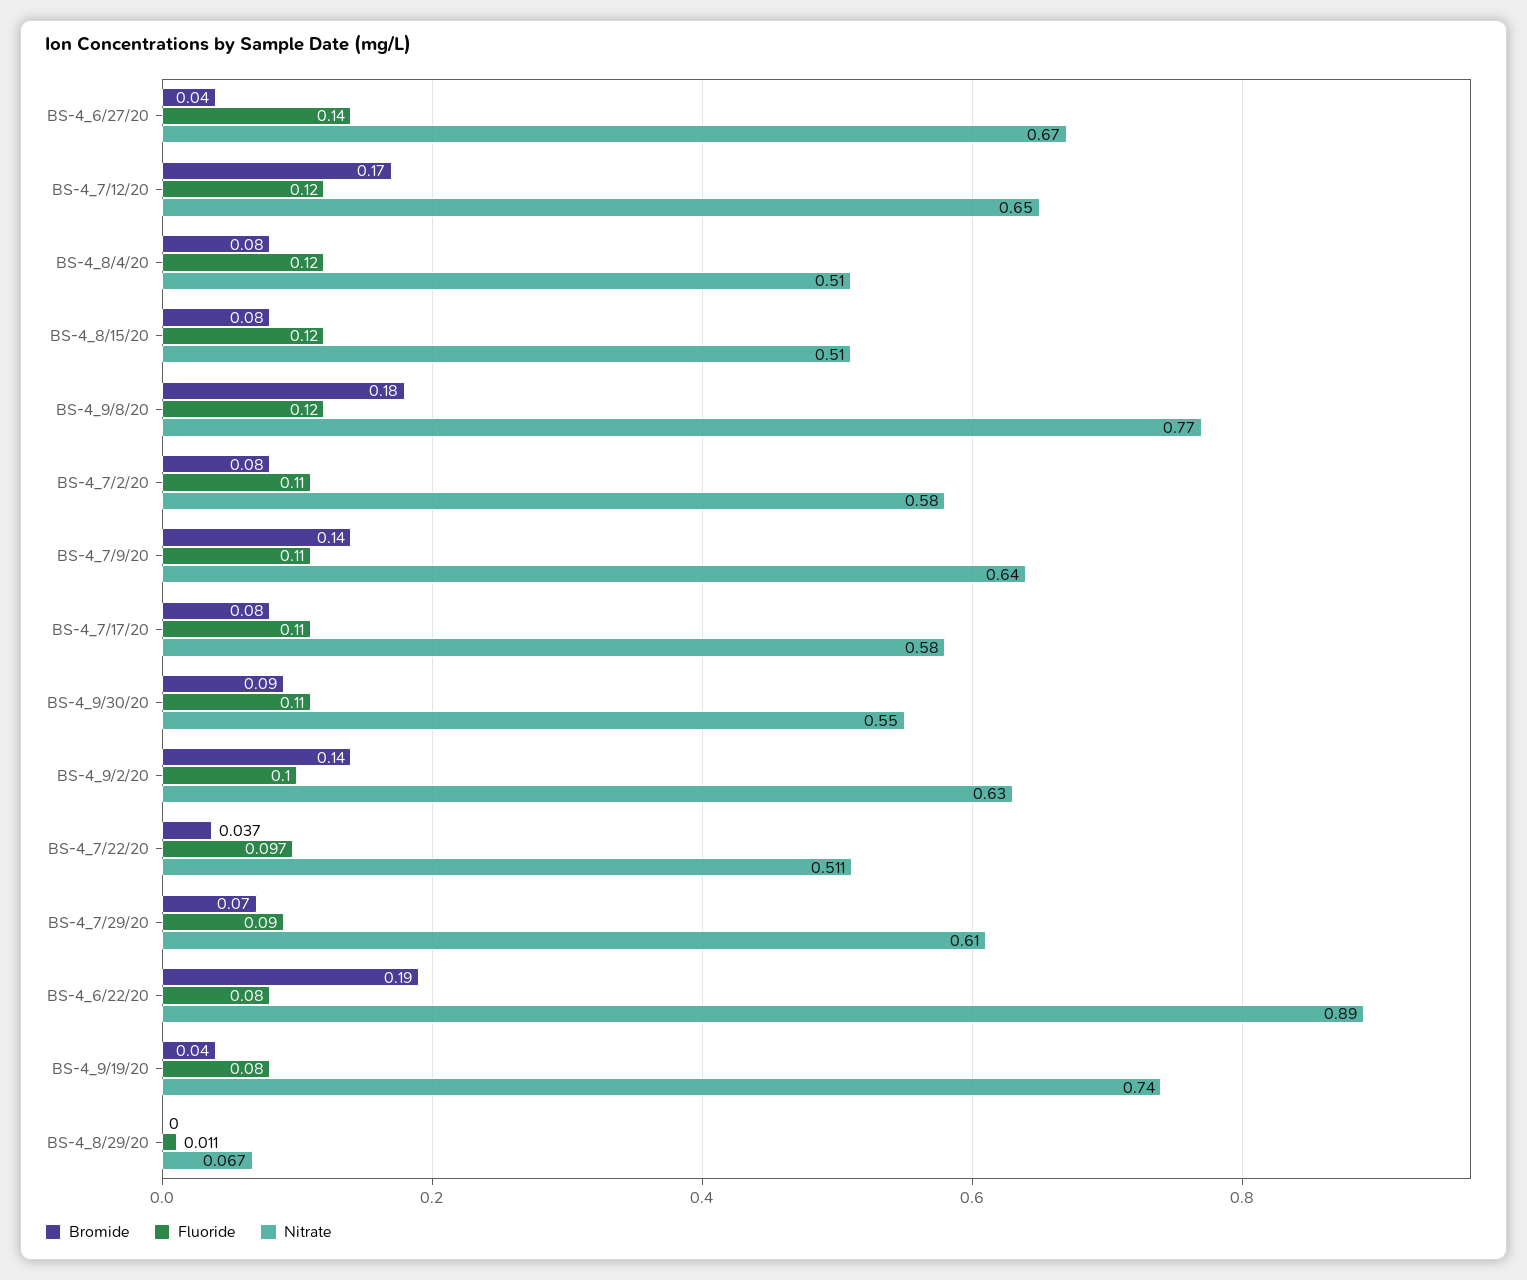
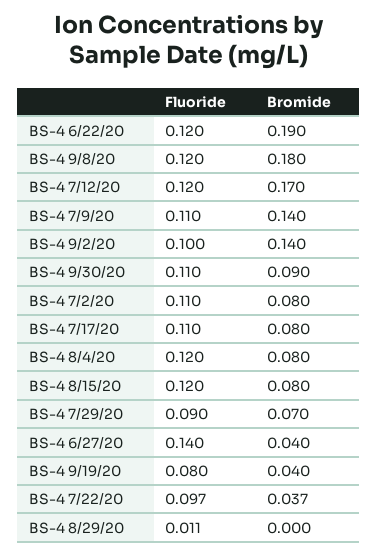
Nitrate, BS-4_6/27/20: 0.67 -> none
Nitrate, BS-4_7/12/20: 0.65 -> none
Nitrate, BS-4_8/4/20: 0.51 -> none
Nitrate, BS-4_8/15/20: 0.51 -> none
Nitrate, BS-4_9/8/20: 0.77 -> none
Nitrate, BS-4_7/2/20: 0.58 -> none
Nitrate, BS-4_7/9/20: 0.64 -> none
Nitrate, BS-4_7/17/20: 0.58 -> none
Nitrate, BS-4_9/30/20: 0.55 -> none
Nitrate, BS-4_9/2/20: 0.63 -> none
Nitrate, BS-4_7/22/20: 0.511 -> none
Nitrate, BS-4_7/29/20: 0.61 -> none
Fluoride, BS-4_6/22/20: 0.08 -> 0.12
Nitrate, BS-4_6/22/20: 0.89 -> none
Nitrate, BS-4_9/19/20: 0.74 -> none
Nitrate, BS-4_8/29/20: 0.067 -> none

